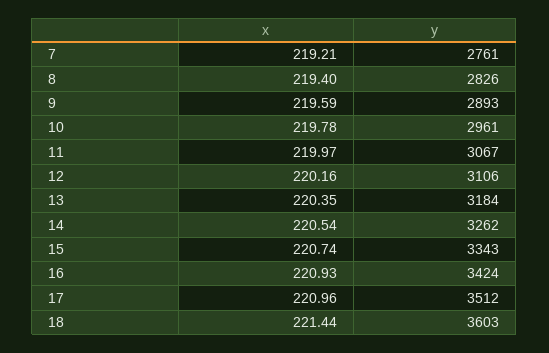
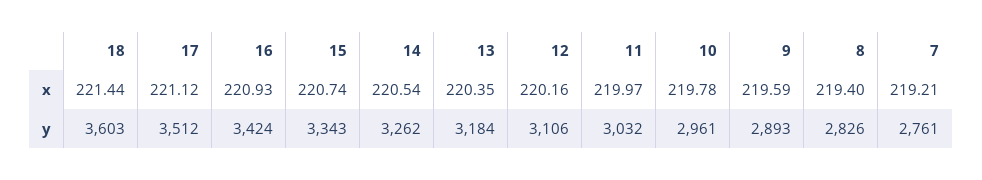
y, 11: 3067 -> 3032
x, 17: 220.96 -> 221.12

